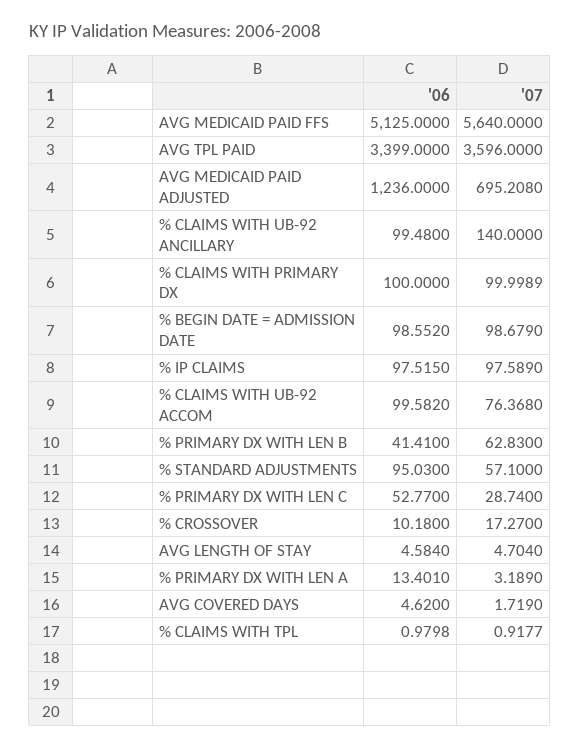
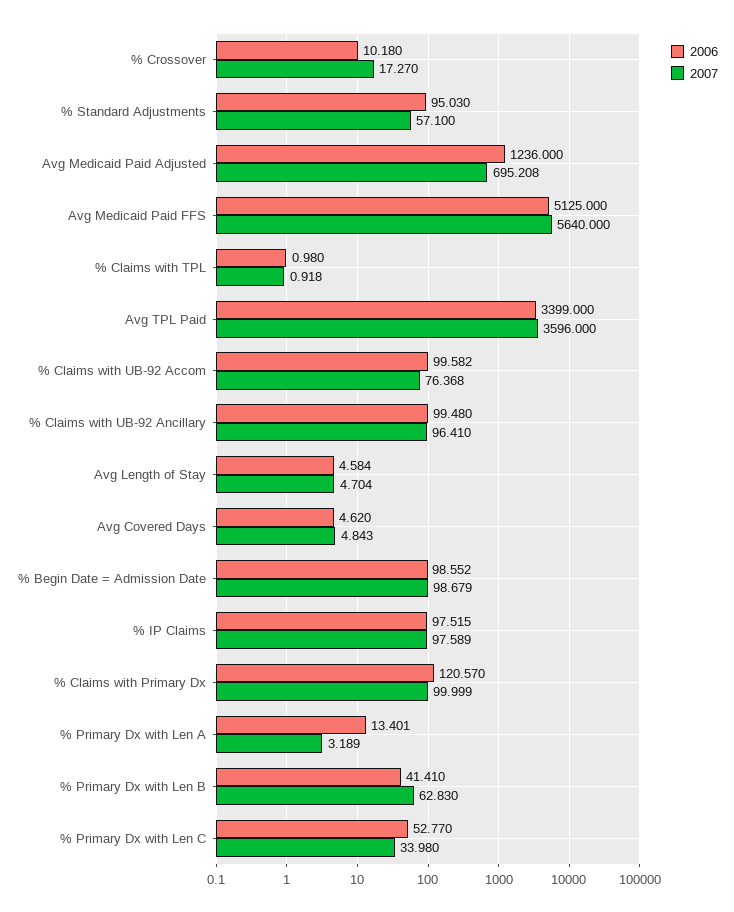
'07, % CLAIMS WITH UB-92 ANCILLARY: 140 -> 96.41
'06, % CLAIMS WITH PRIMARY DX: 100 -> 120.57
'07, % PRIMARY DX WITH LEN C: 28.74 -> 33.98
'07, AVG COVERED DAYS: 1.719 -> 4.843

